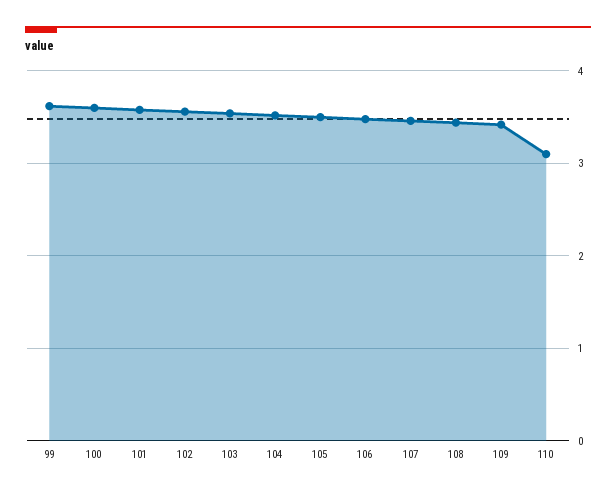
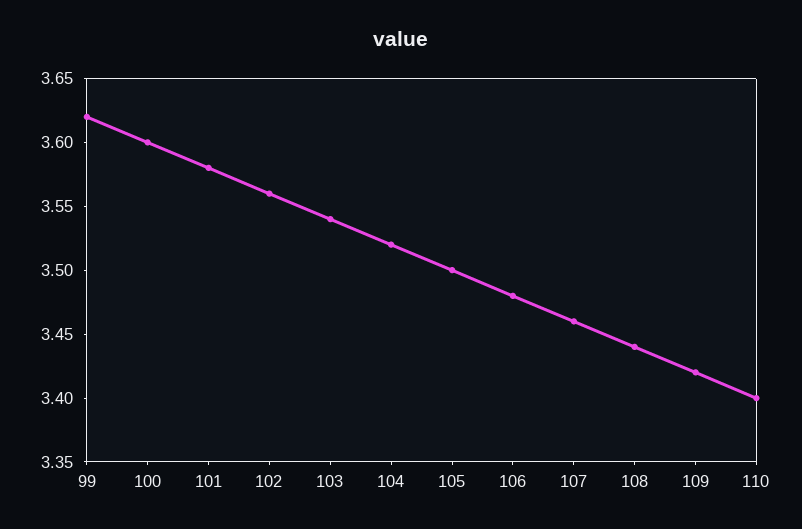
110: 3.1 -> 3.4

